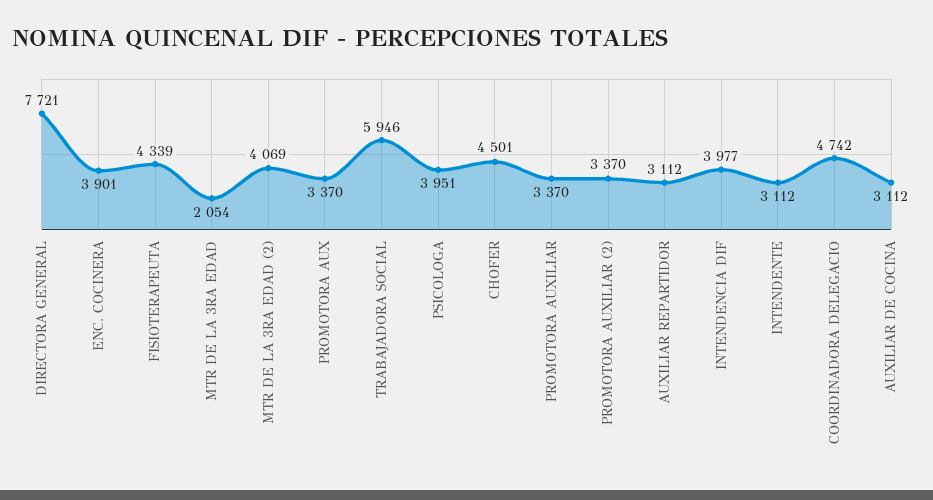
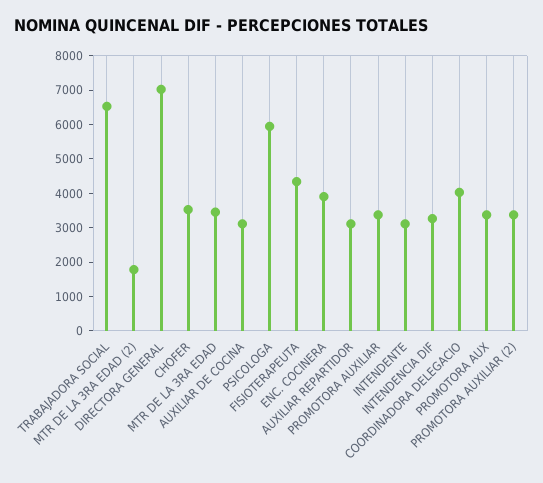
DIRECTORA GENERAL: 7721 -> 7000
MTR DE LA 3RA EDAD: 2054 -> 3500
MTR DE LA 3RA EDAD (2): 4069 -> 1750
TRABAJADORA SOCIAL: 5946 -> 6500
PSICOLOGA: 3951 -> 6000
CHOFER: 4501 -> 3500
INTENDENCIA DIF: 3977 -> 3250
COORDINADORA DELEGACIO: 4742 -> 4000

